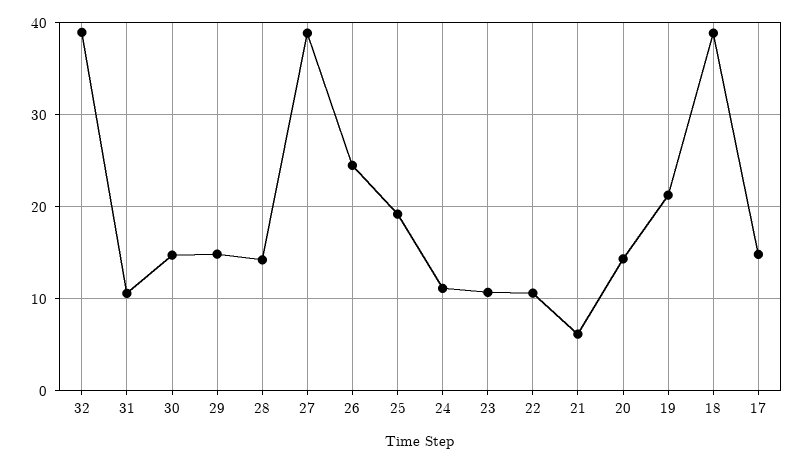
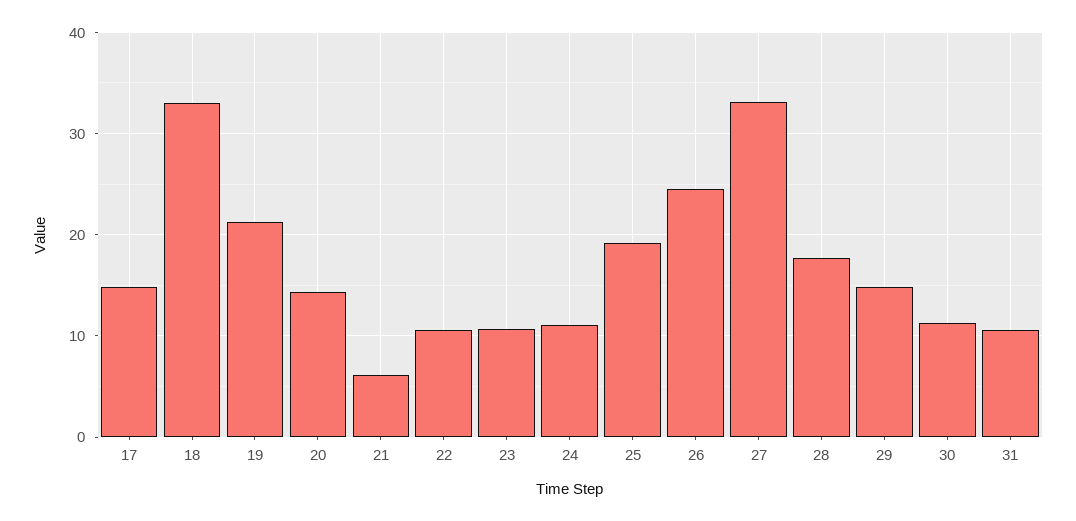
32: 39 -> none
30: 15 -> 11
28: 14 -> 18
27: 39 -> 33
18: 39 -> 33

